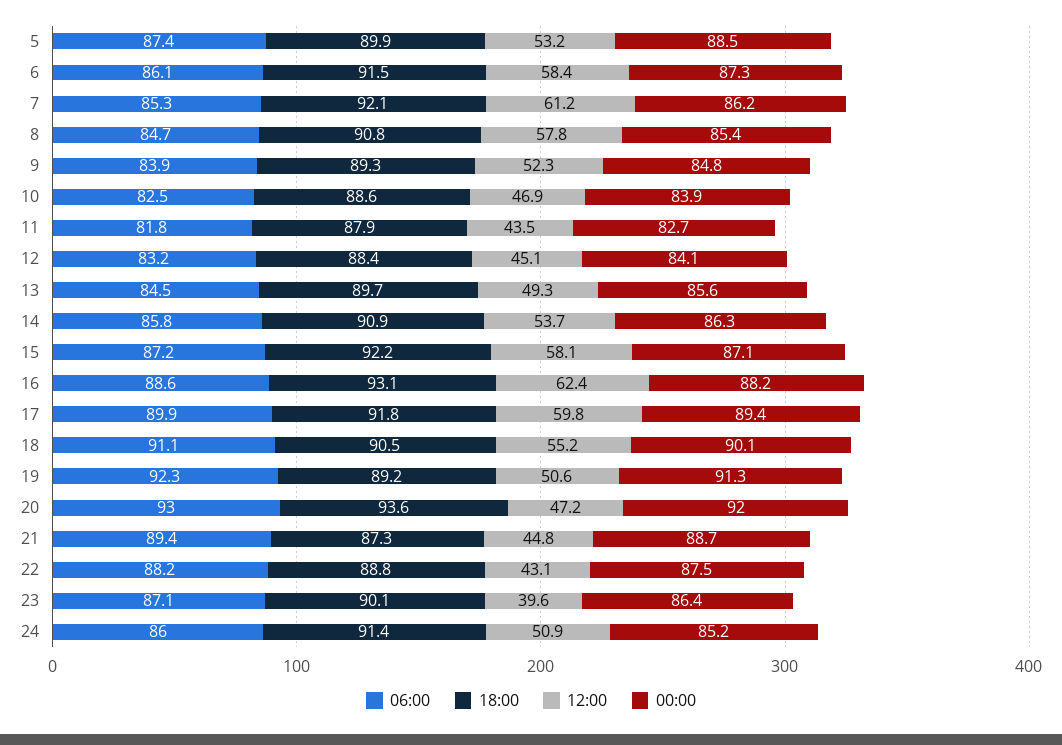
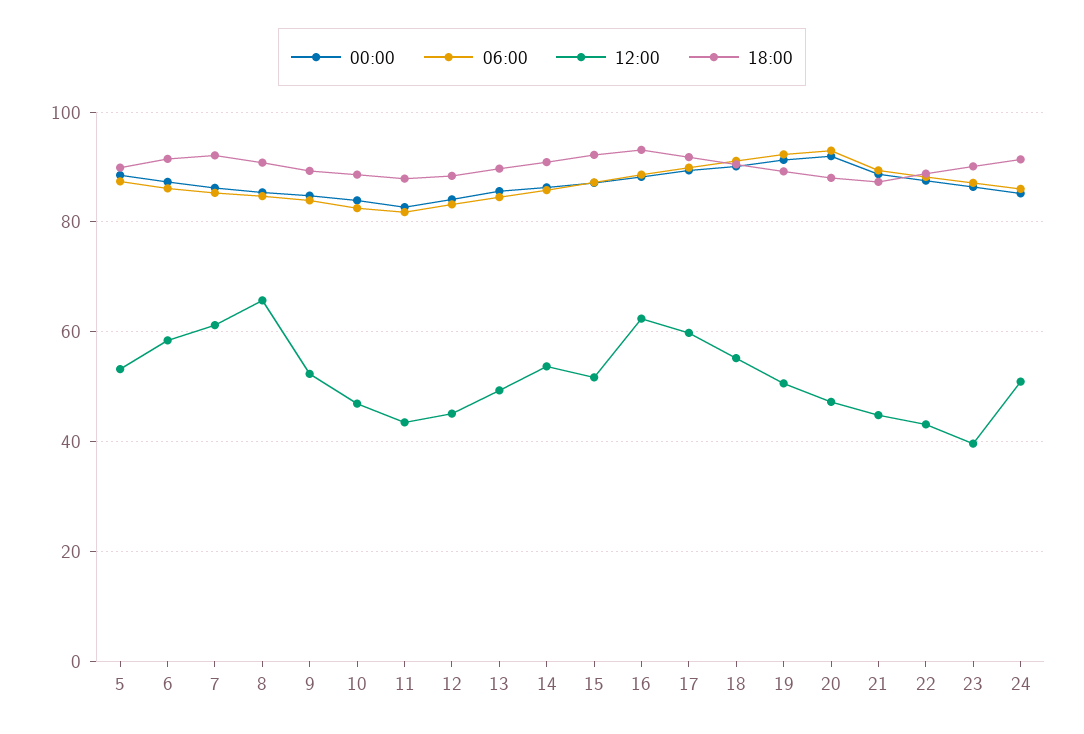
12:00, 8: 57.8 -> 66
12:00, 15: 58.1 -> 52
18:00, 20: 93.6 -> 88

